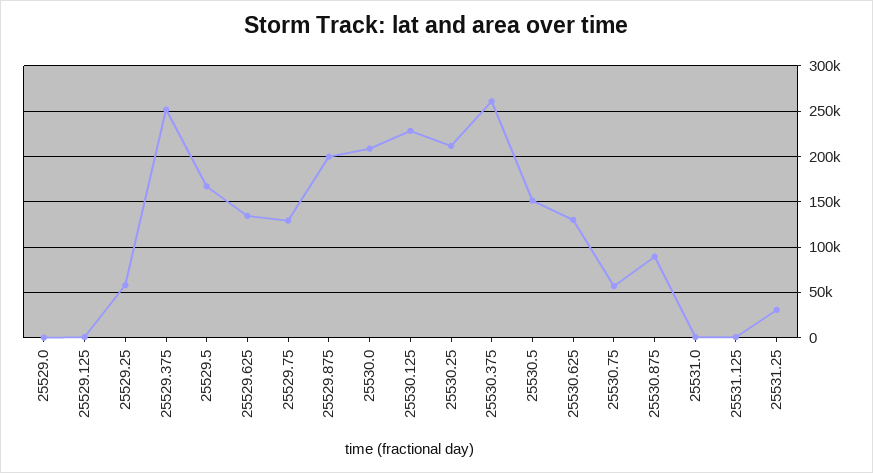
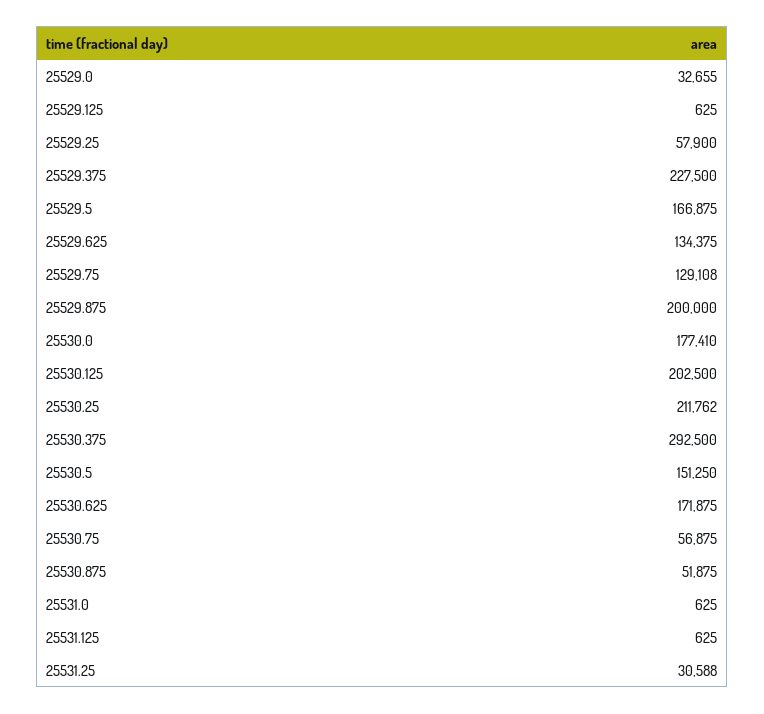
25529.0: 0 -> 32655
25529.375: 250000 -> 227500
25530.0: 210000 -> 177410
25530.125: 230000 -> 202500
25530.375: 260000 -> 292500
25530.625: 130000 -> 171875
25530.875: 90000 -> 51875

